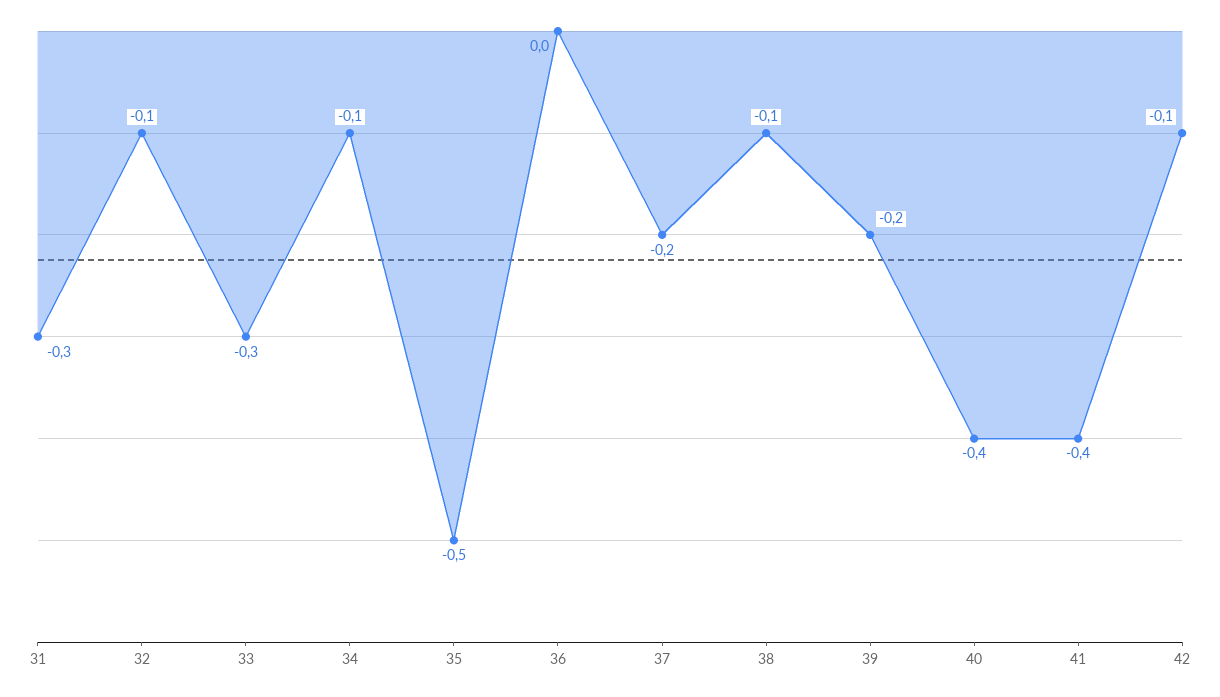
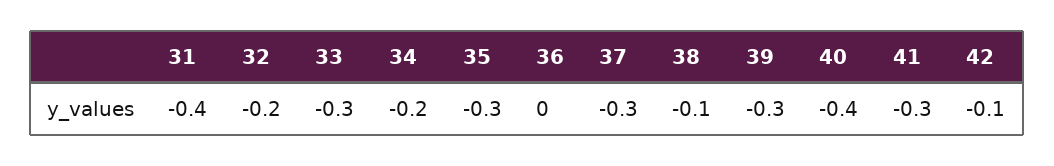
31: -0.3 -> -0.4
32: -0.1 -> -0.2
34: -0.1 -> -0.2
35: -0.5 -> -0.3
37: -0.2 -> -0.3
39: -0.2 -> -0.3
41: -0.4 -> -0.3

